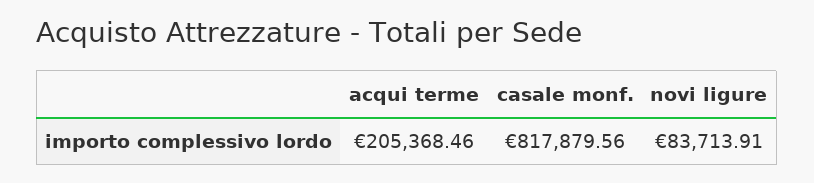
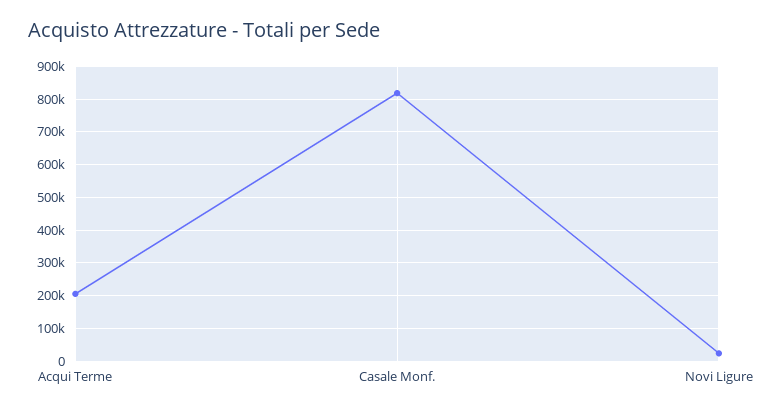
novi ligure: 83713.91 -> 20000

